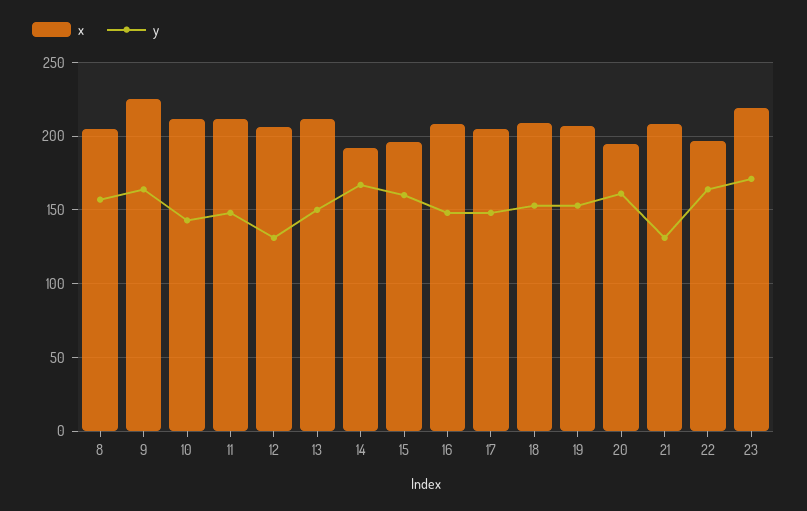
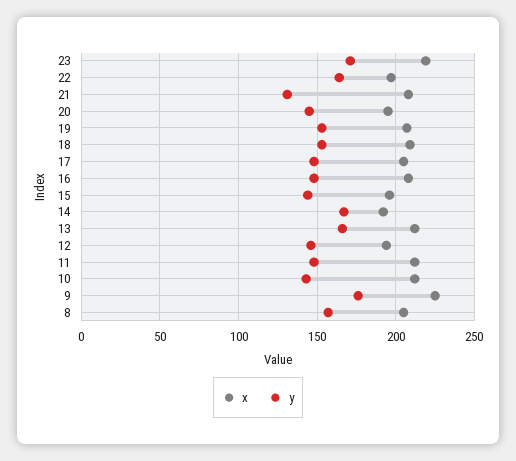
y, 9: 165 -> 175
x, 12: 205 -> 195
y, 12: 130 -> 145
y, 13: 150 -> 165
y, 15: 160 -> 145
y, 20: 160 -> 145

